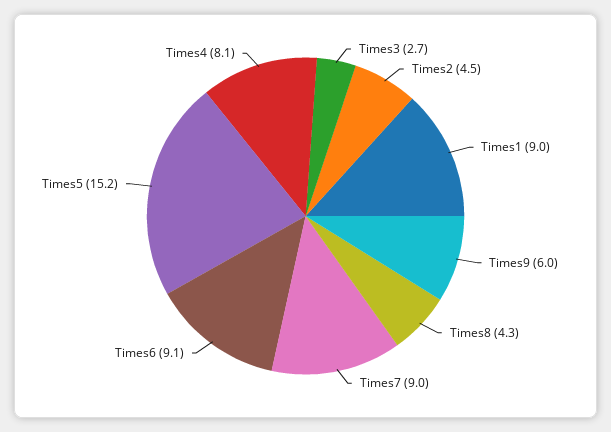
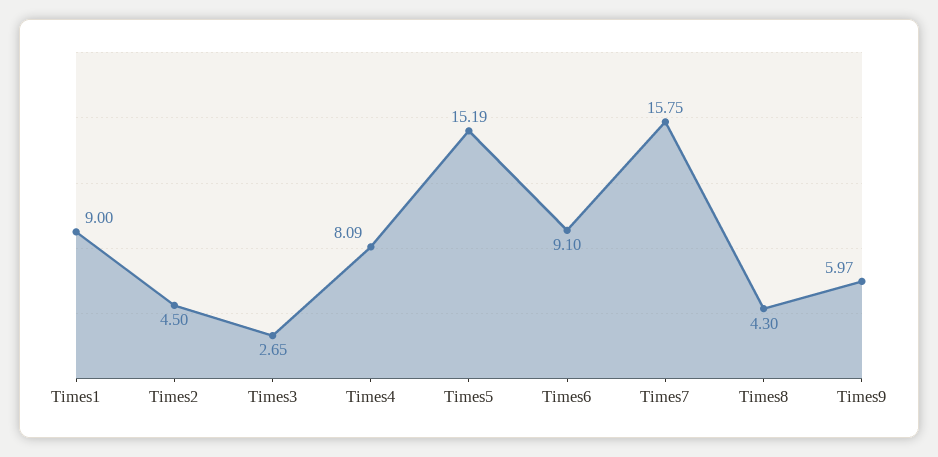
Times7: 9 -> 15.75

